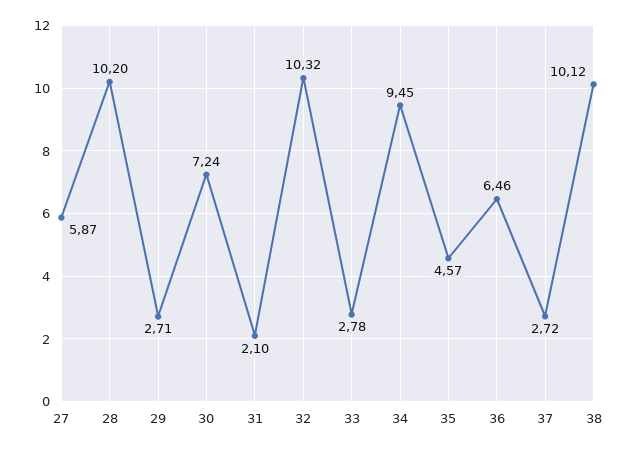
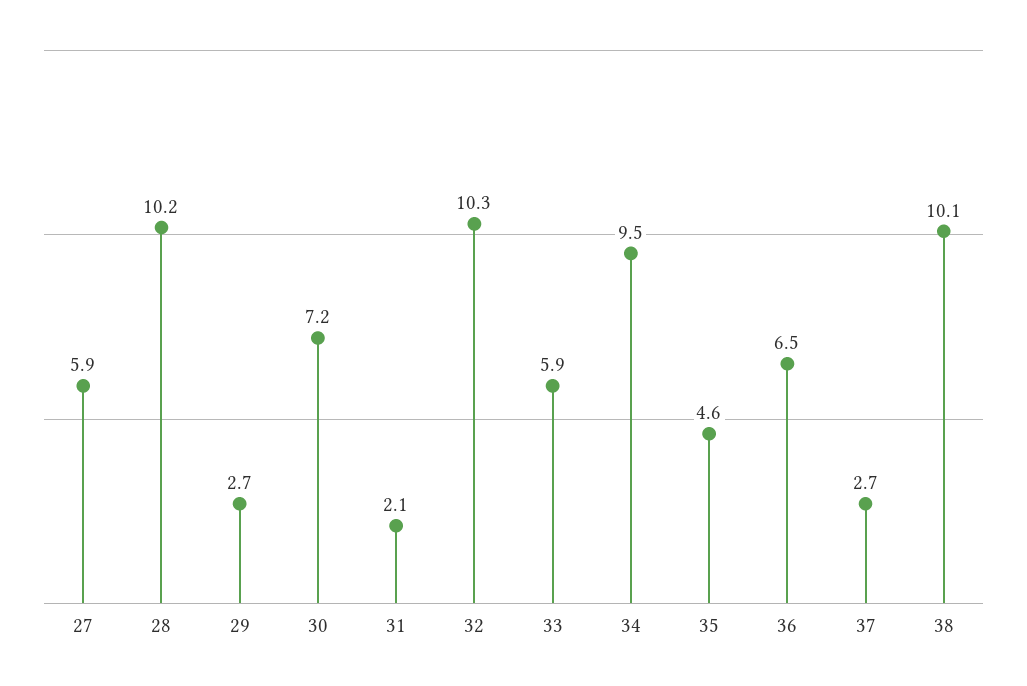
33: 2.78 -> 5.9

